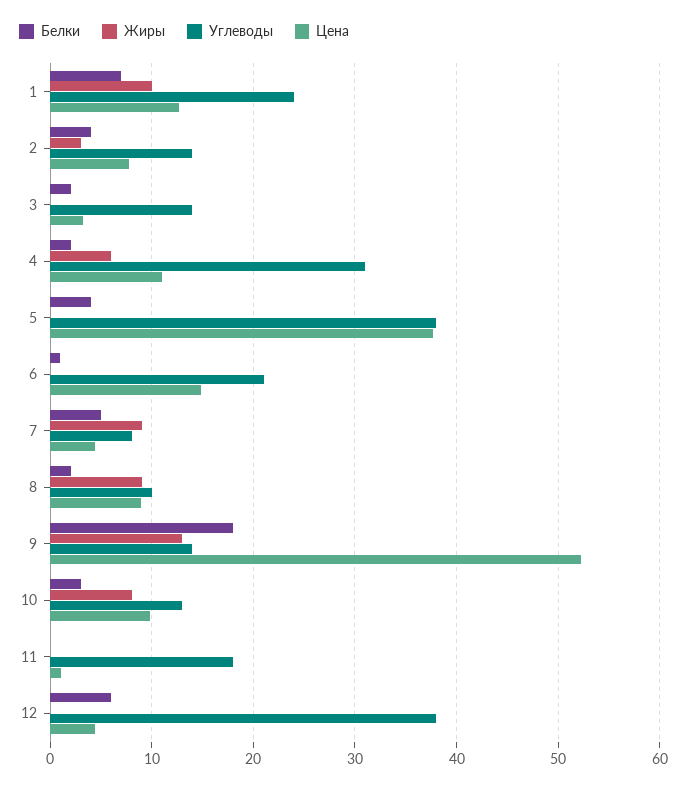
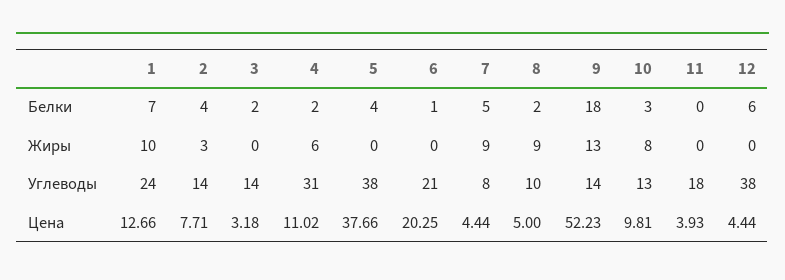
Цена, 6: 15 -> 20.25
Цена, 8: 9 -> 5
Цена, 11: 1 -> 3.93

